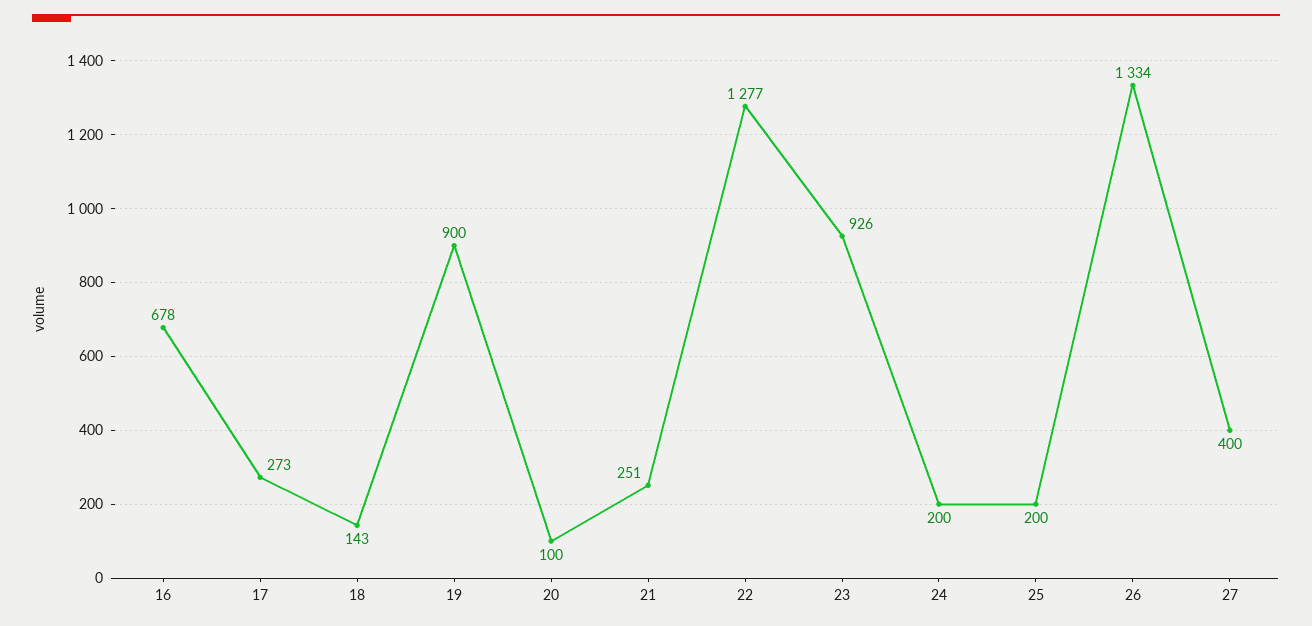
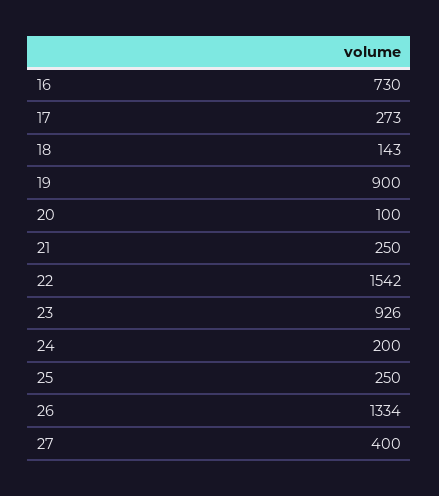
16: 678 -> 730
21: 251 -> 250
22: 1277 -> 1542
25: 200 -> 250

